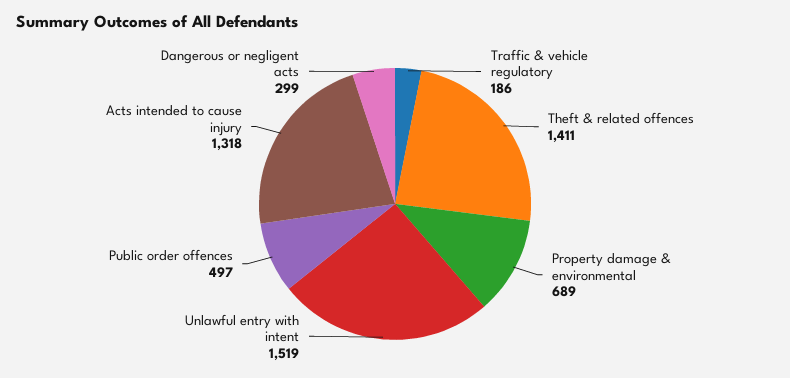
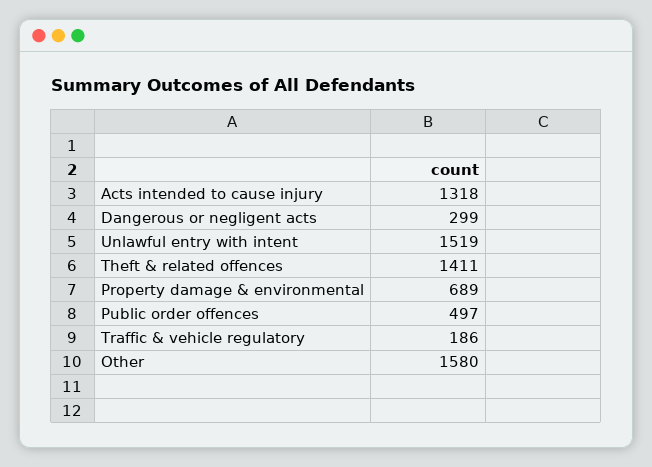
Other: none -> 1580

